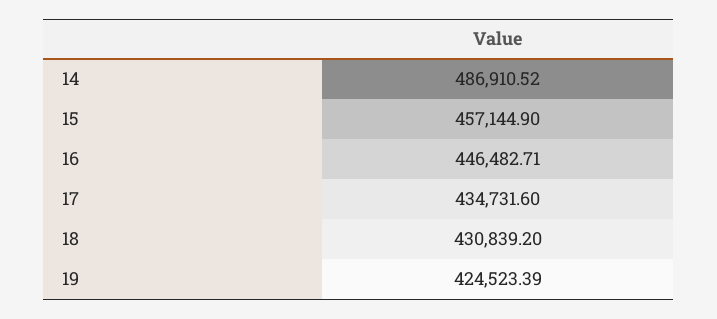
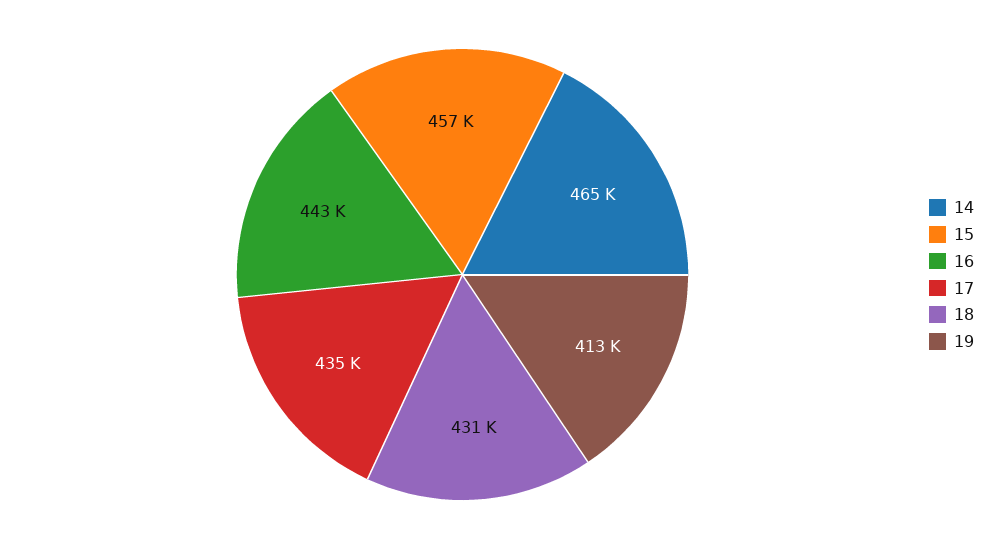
14: 486910.52 -> 465000
16: 446482.71 -> 443000
19: 424523.39 -> 413000

